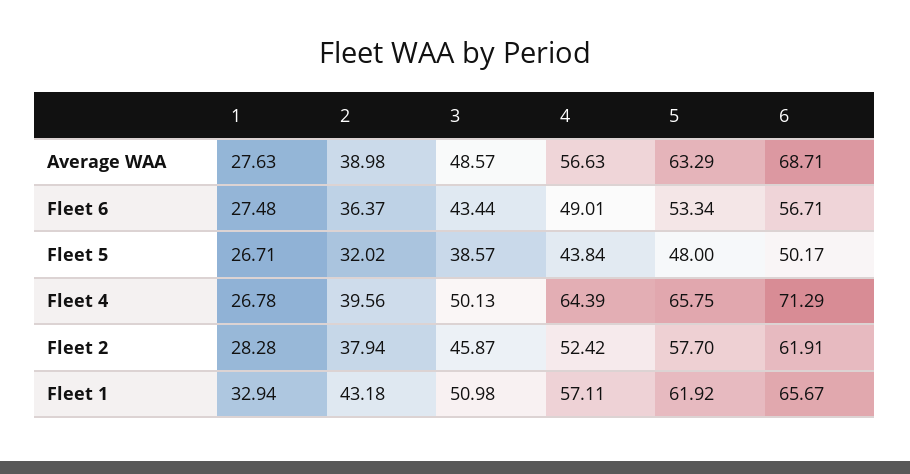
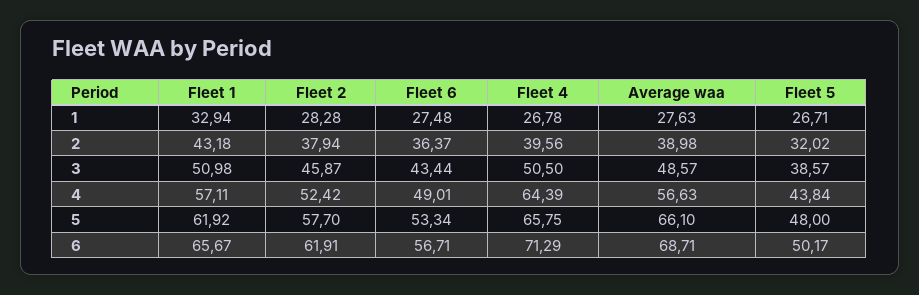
5, Average WAA: 63.29 -> 66.1
3, Fleet 4: 50.13 -> 50.5

